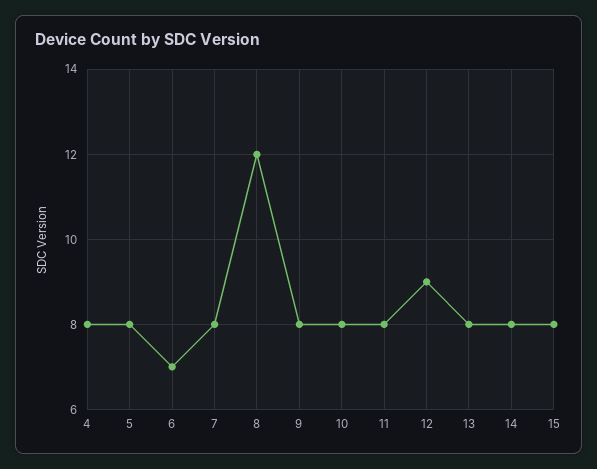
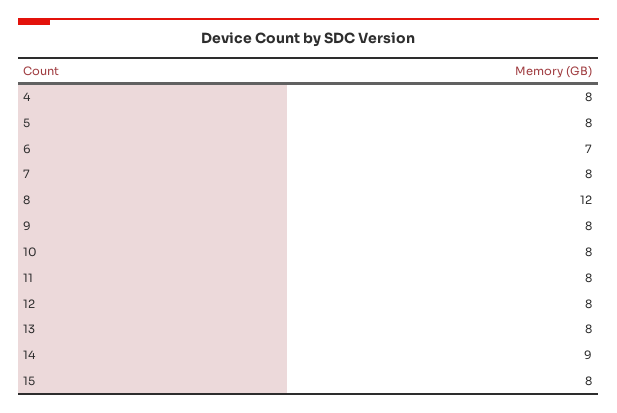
12: 9 -> 8
14: 8 -> 9

